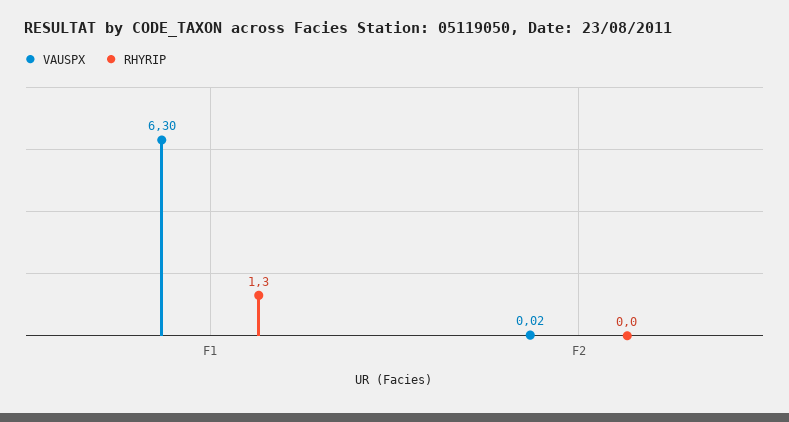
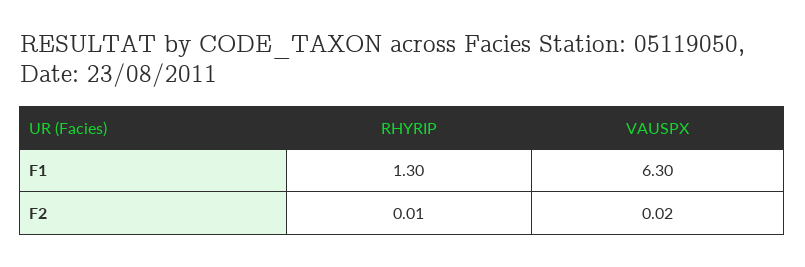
RHYRIP, F2: 0 -> 0.01

